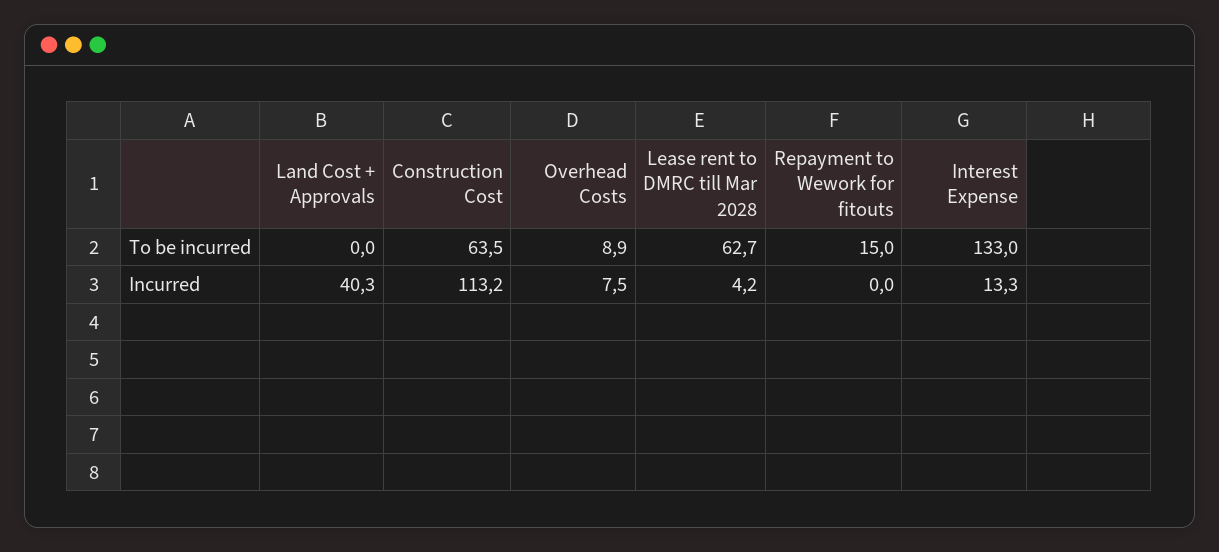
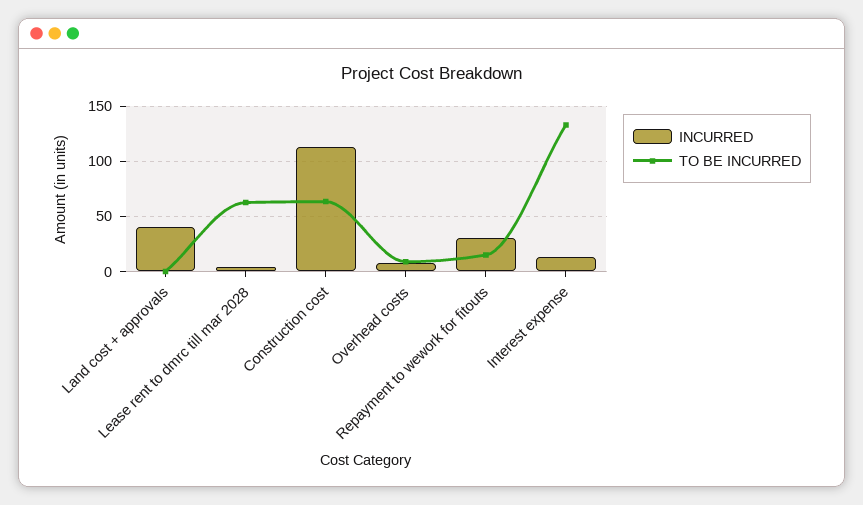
Incurred, Repayment to Wework for fitouts: 0 -> 30

